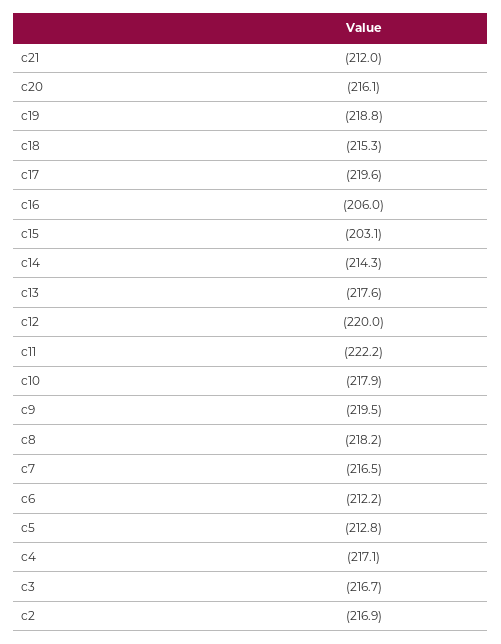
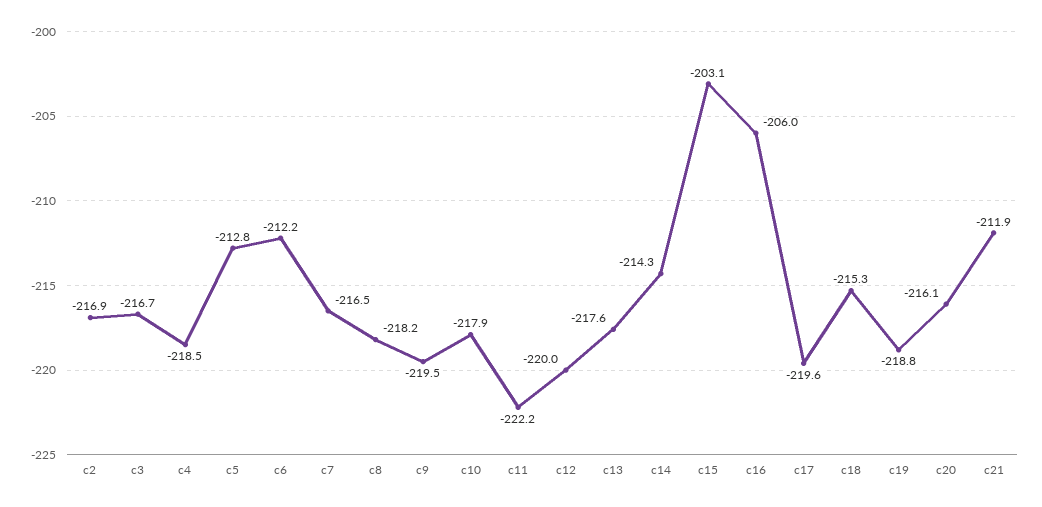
c21: -212 -> -211.9
c4: -217.1 -> -218.5

